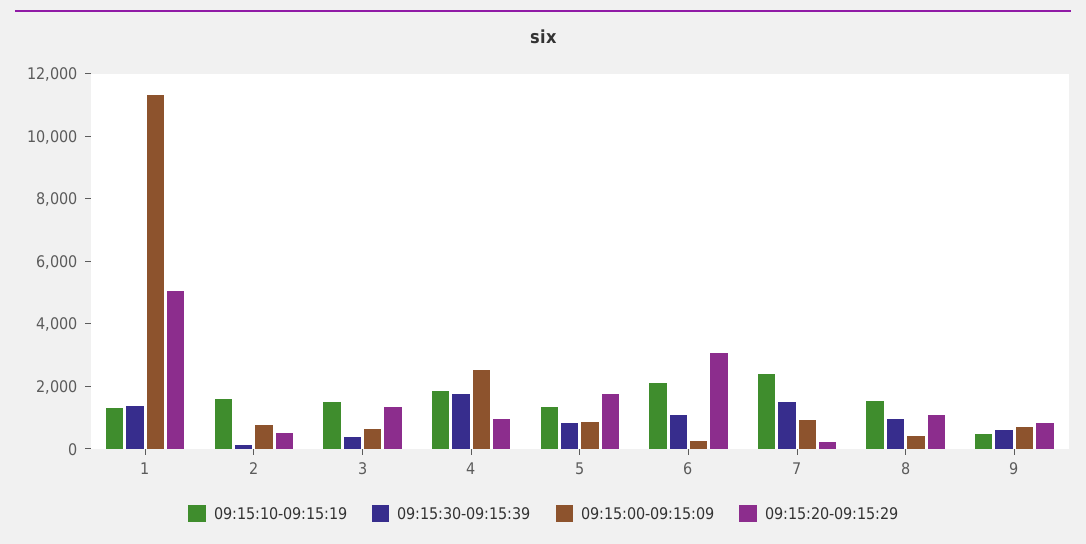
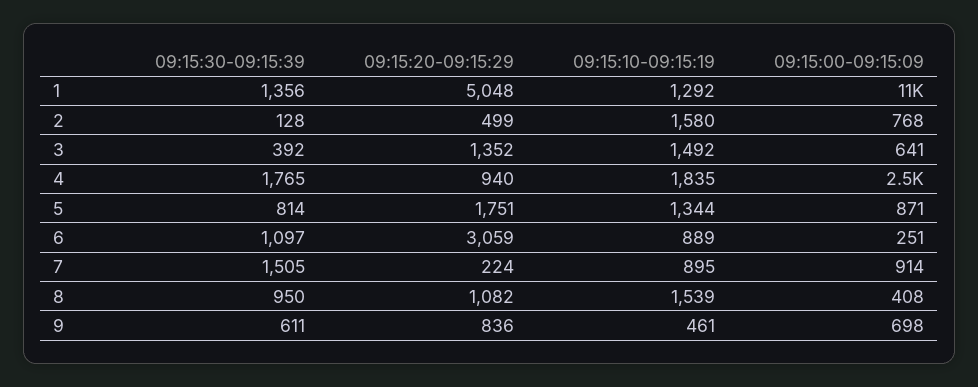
09:15:10-09:15:19, 6: 2000 -> 889
09:15:10-09:15:19, 7: 2500 -> 895

